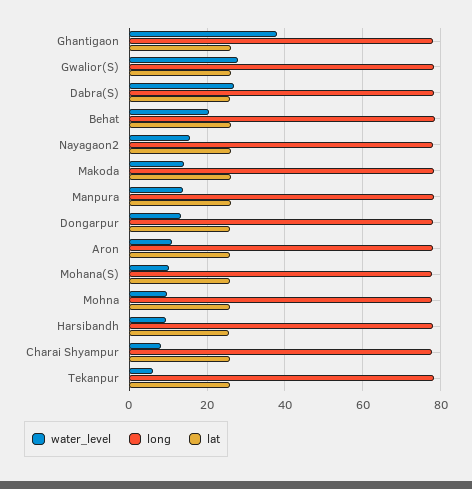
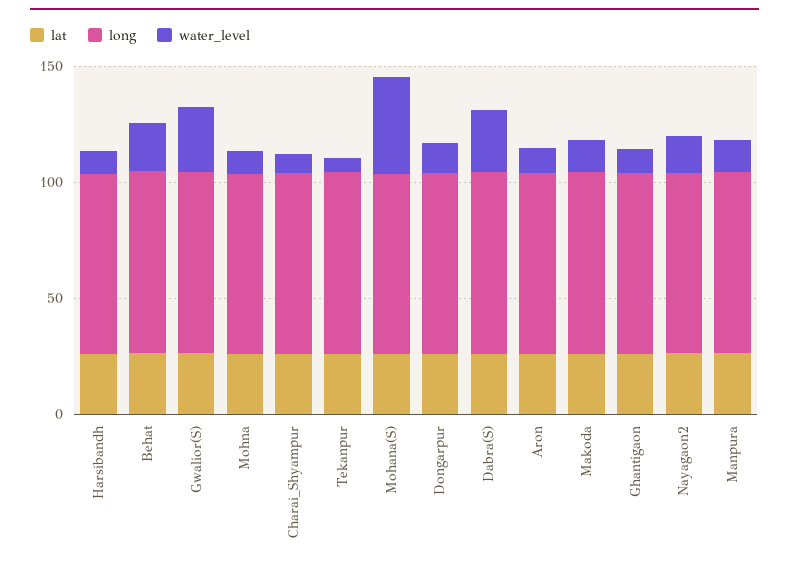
water_level, Ghantigaon: 38 -> 10
water_level, Mohana(S): 10 -> 40

